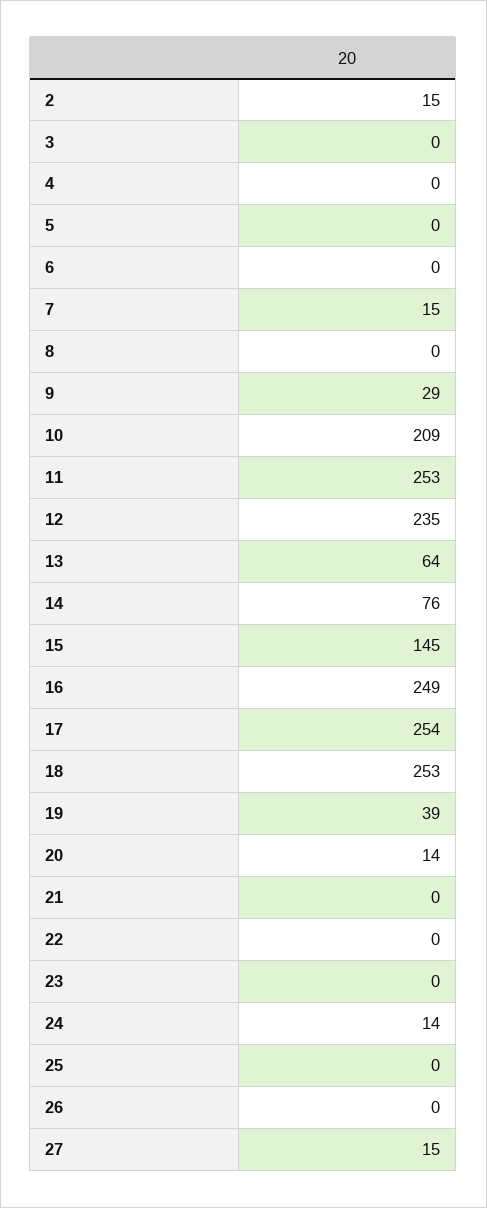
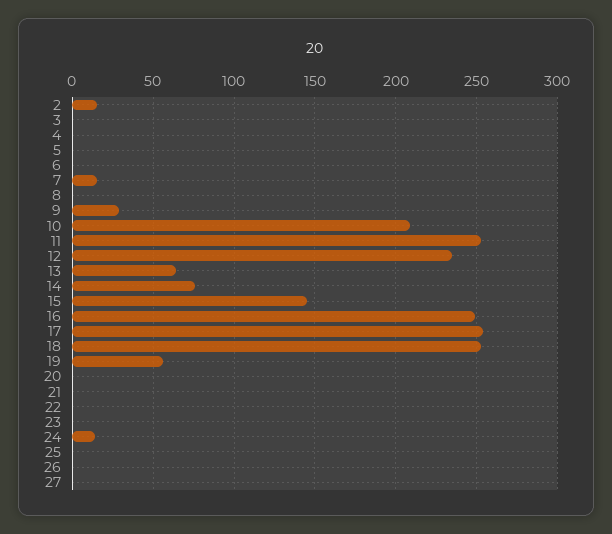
19: 39 -> 55
20: 14 -> 0
27: 15 -> 0

